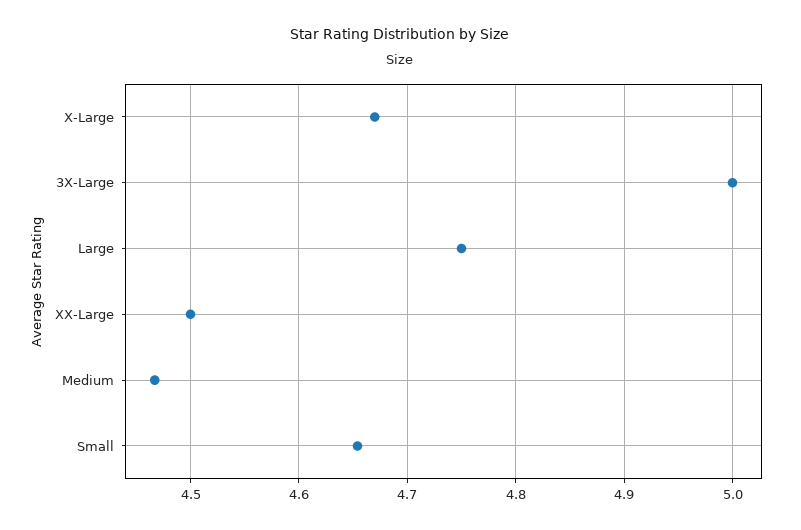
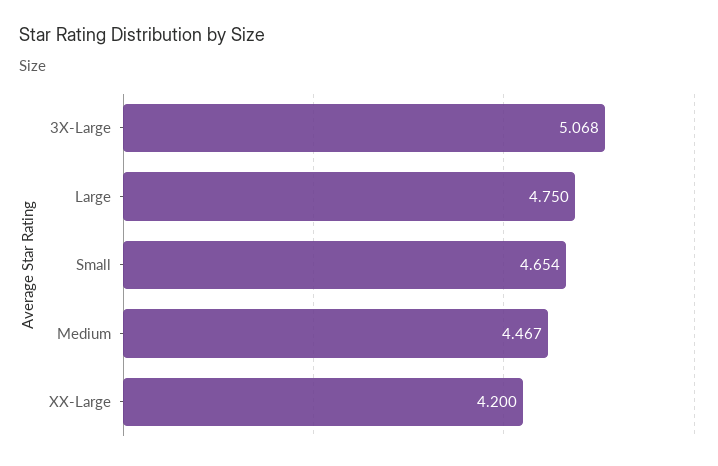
X-Large: 4.67 -> none
3X-Large: 5 -> 5.068
XX-Large: 4.5 -> 4.2

